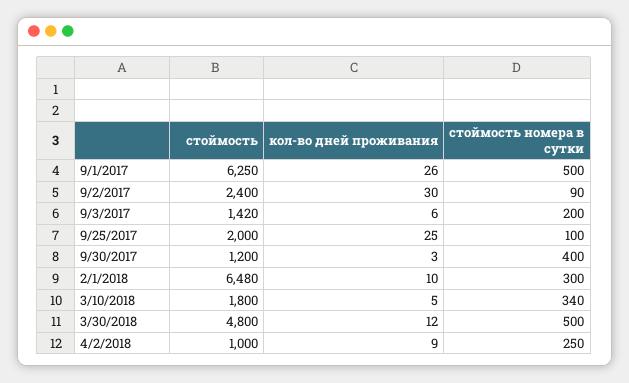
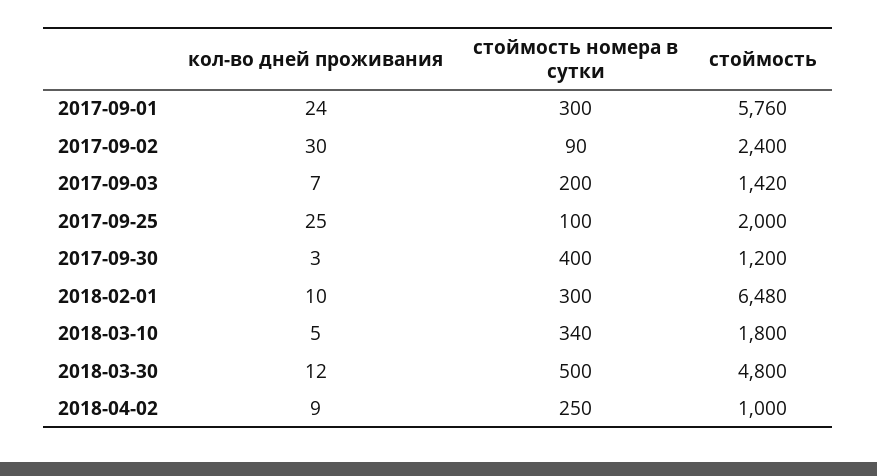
стоймость, 9/1/2017: 6250 -> 5760
кол-во дней проживания, 9/1/2017: 26 -> 24
стоймость номера в сутки, 9/1/2017: 500 -> 300
кол-во дней проживания, 9/3/2017: 6 -> 7

